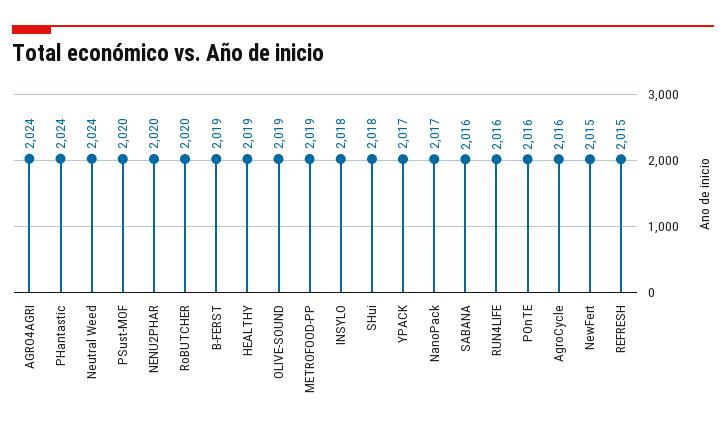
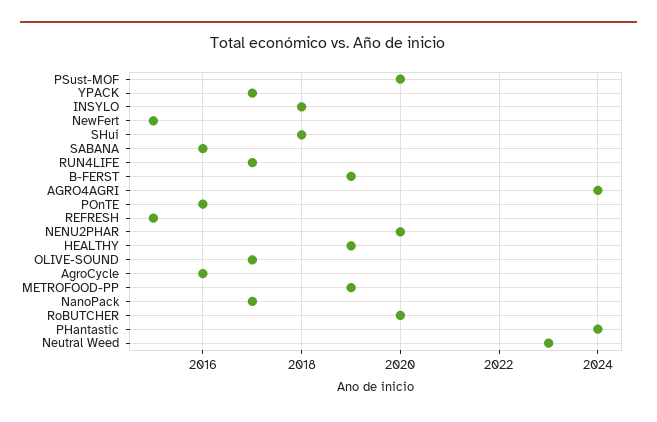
Neutral Weed: 2024 -> 2023
OLIVE-SOUND: 2019 -> 2017
RUN4LIFE: 2016 -> 2017

